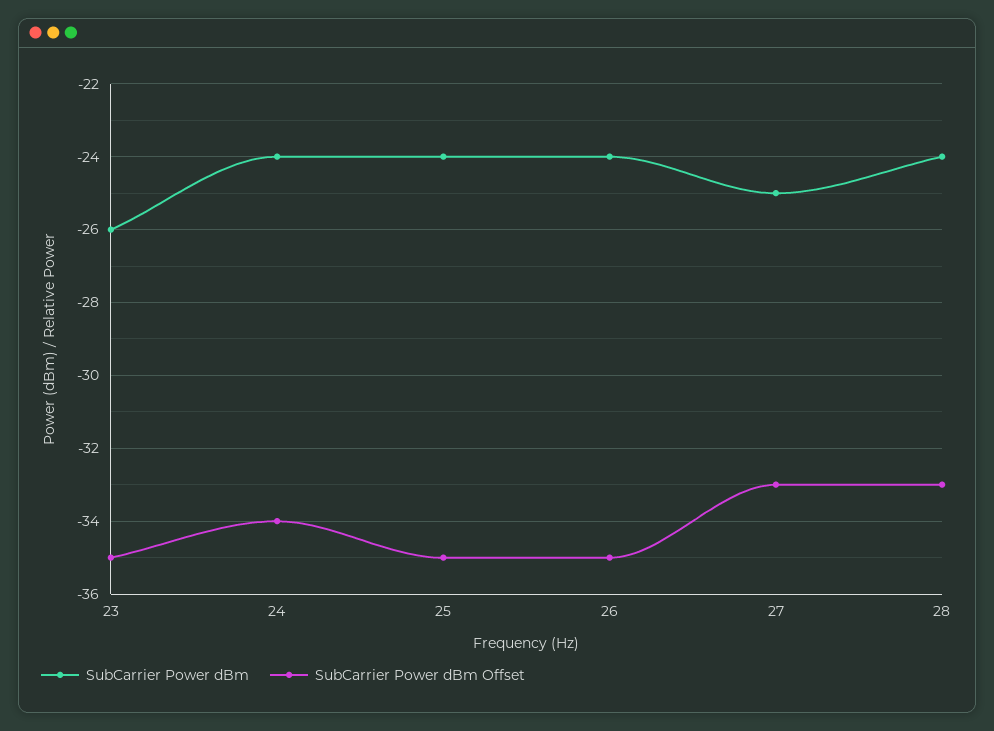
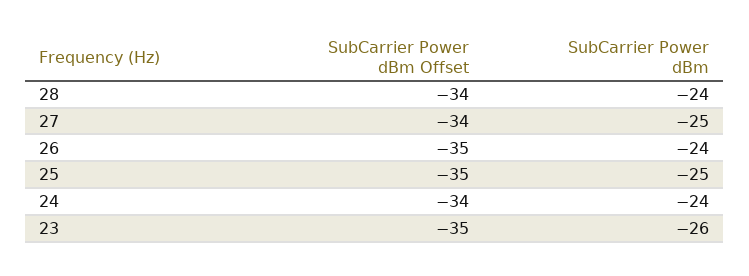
SubCarrier Power dBm, 25: -24 -> -25
SubCarrier Power dBm Offset, 27: -33 -> -34
SubCarrier Power dBm Offset, 28: -33 -> -34

